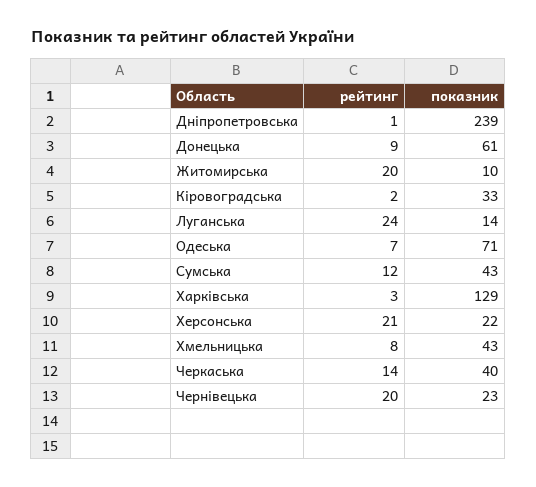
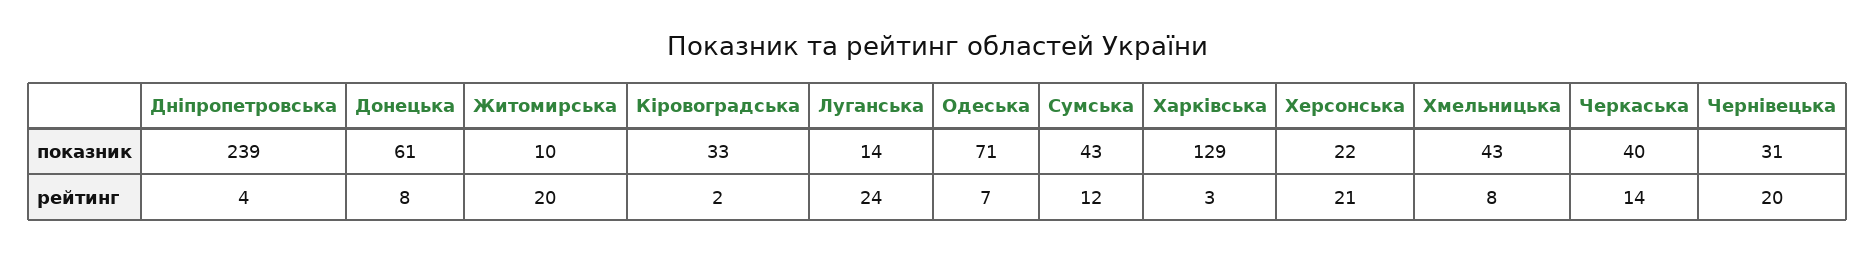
рейтинг, Дніпропетровська: 1 -> 4
рейтинг, Донецька: 9 -> 8
показник, Чернівецька: 23 -> 31

